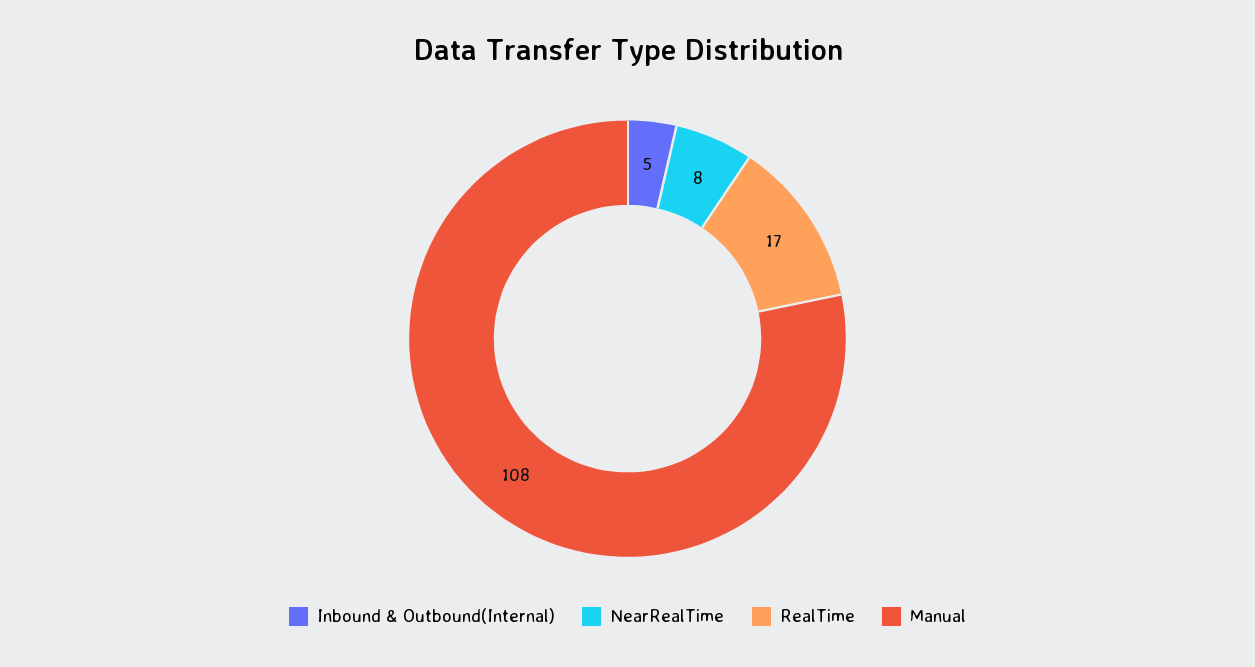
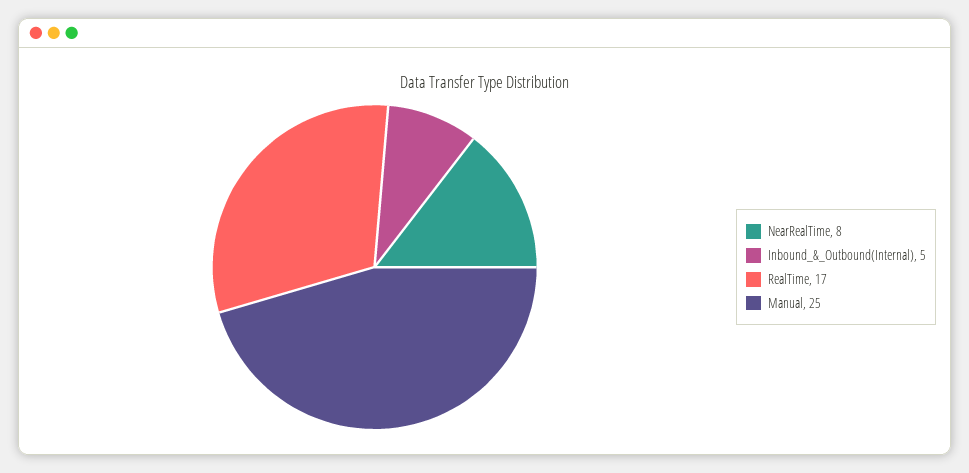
Manual: 108 -> 25

